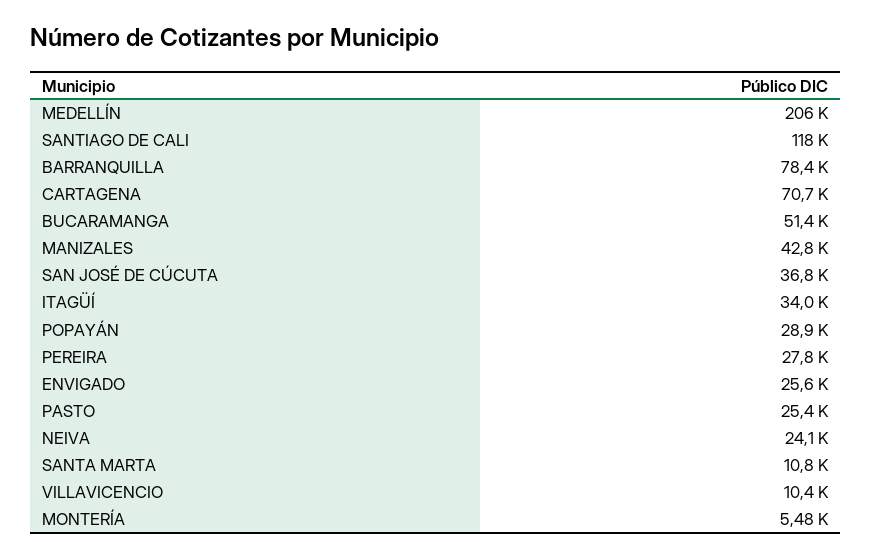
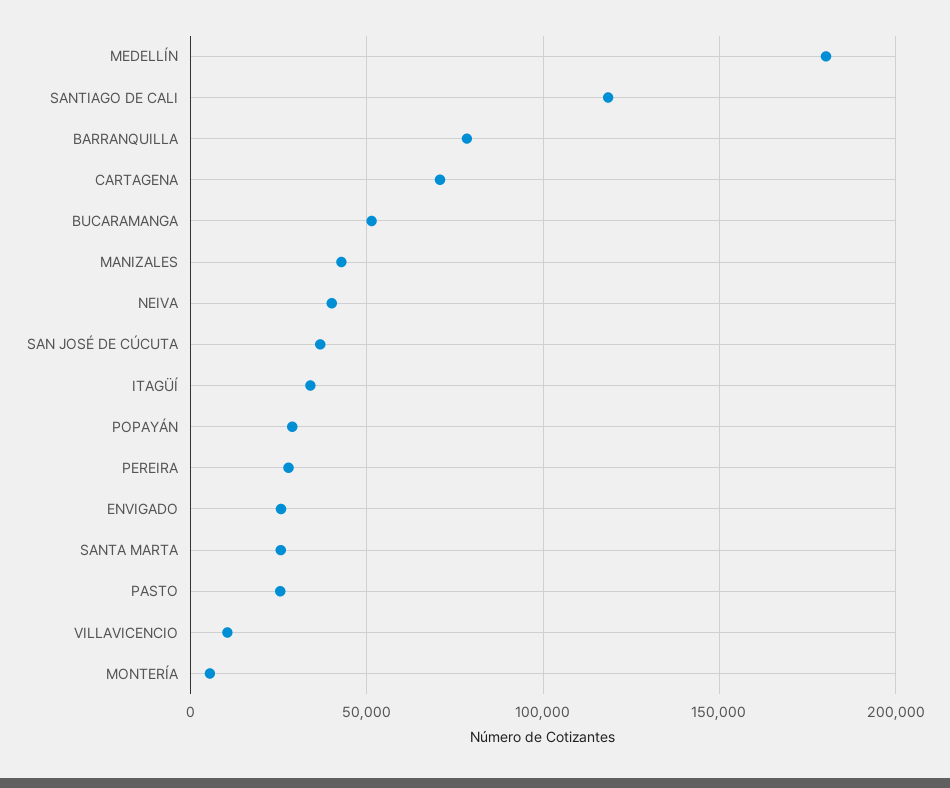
MEDELLÍN: 206000 -> 180000
NEIVA: 24100 -> 40000
SANTA MARTA: 10800 -> 25000

